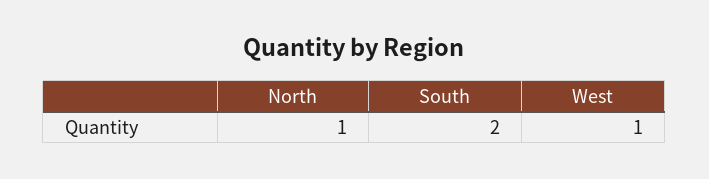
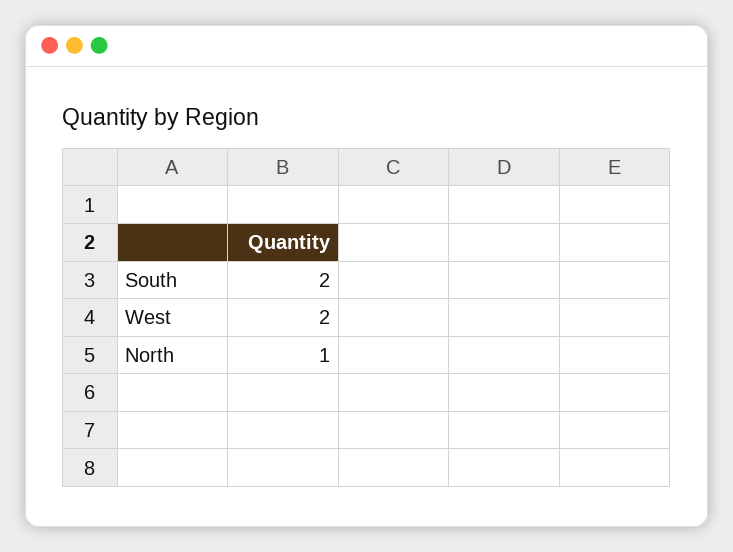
West: 1 -> 2

